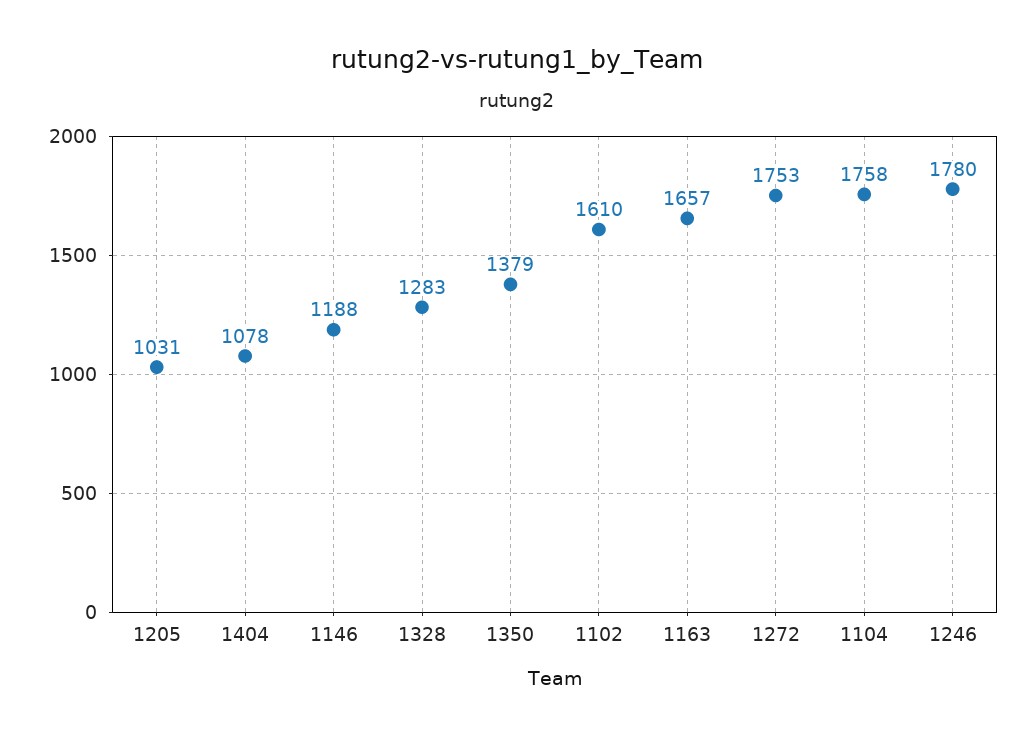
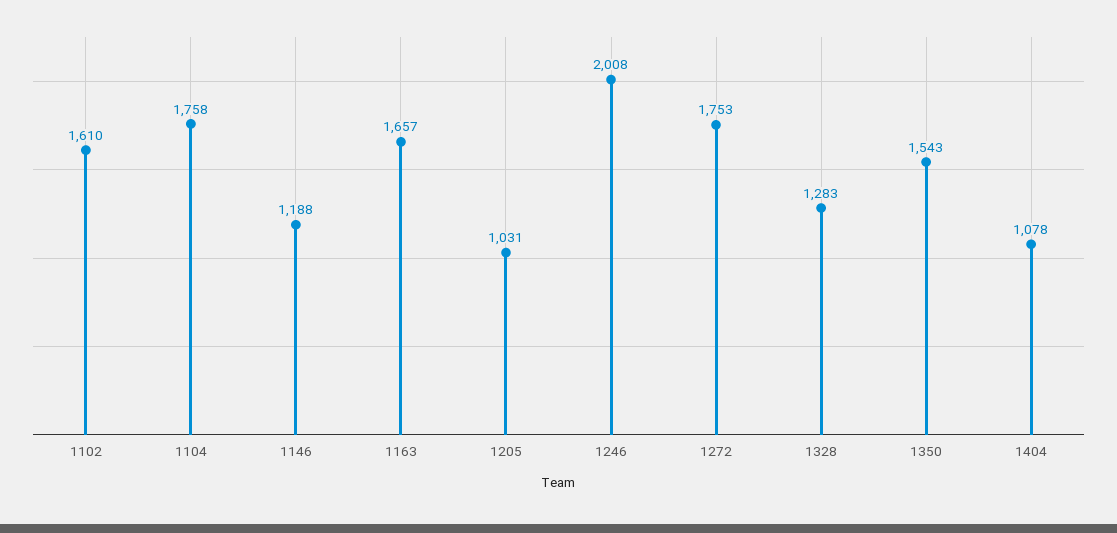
1350: 1379 -> 1543
1246: 1780 -> 2008

